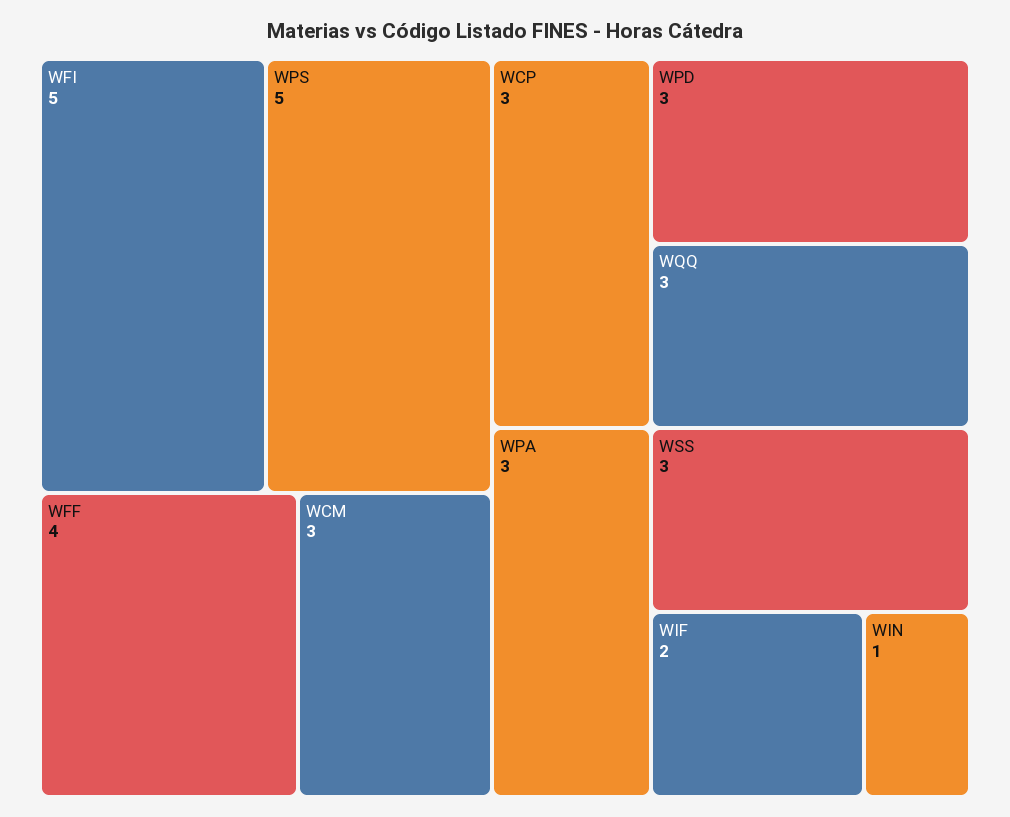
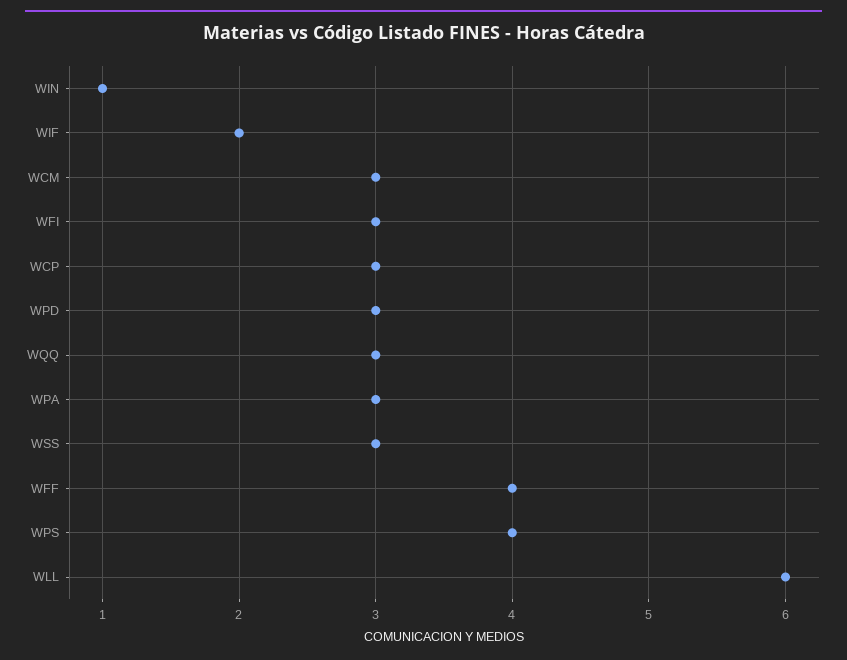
WFI: 5 -> 3
WPS: 5 -> 4
WLL: none -> 6

